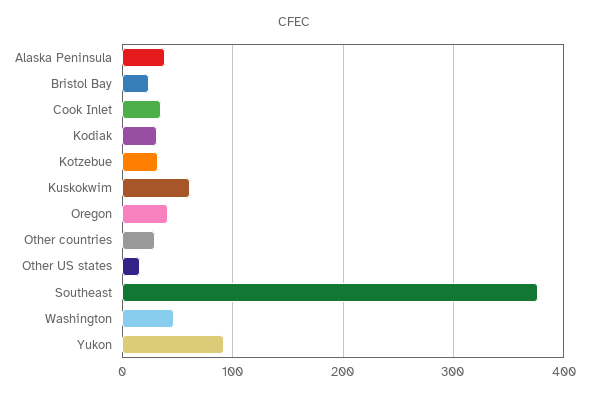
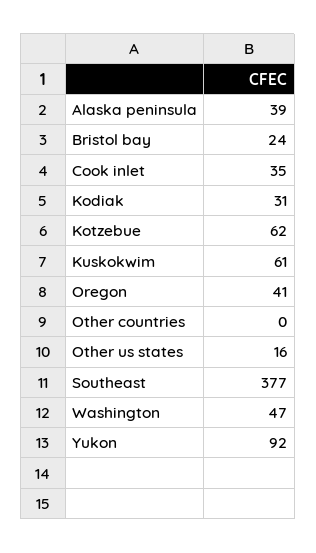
Kotzebue: 30 -> 62
Other countries: 30 -> 0

